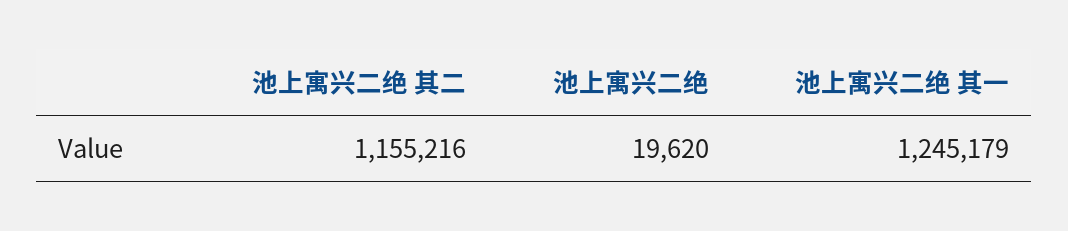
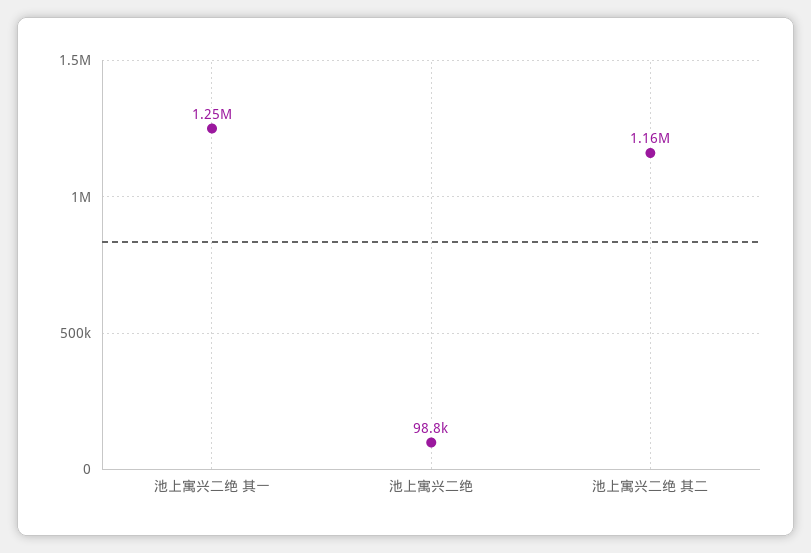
池上寓兴二绝: 19620 -> 98800

